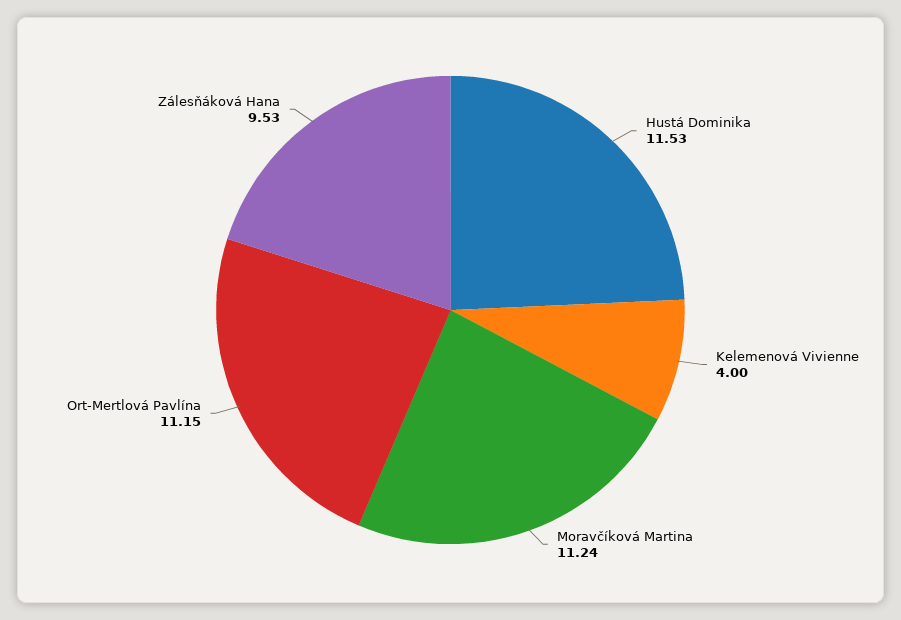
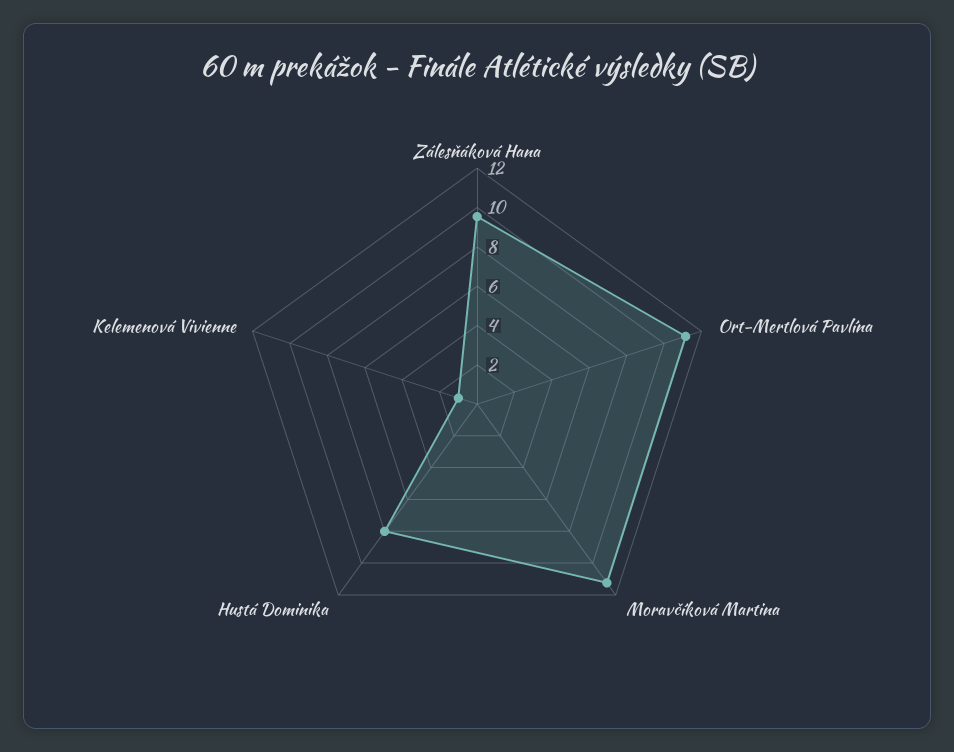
Hustá Dominika: 11.53 -> 8
Kelemenová Vivienne: 4 -> 1

